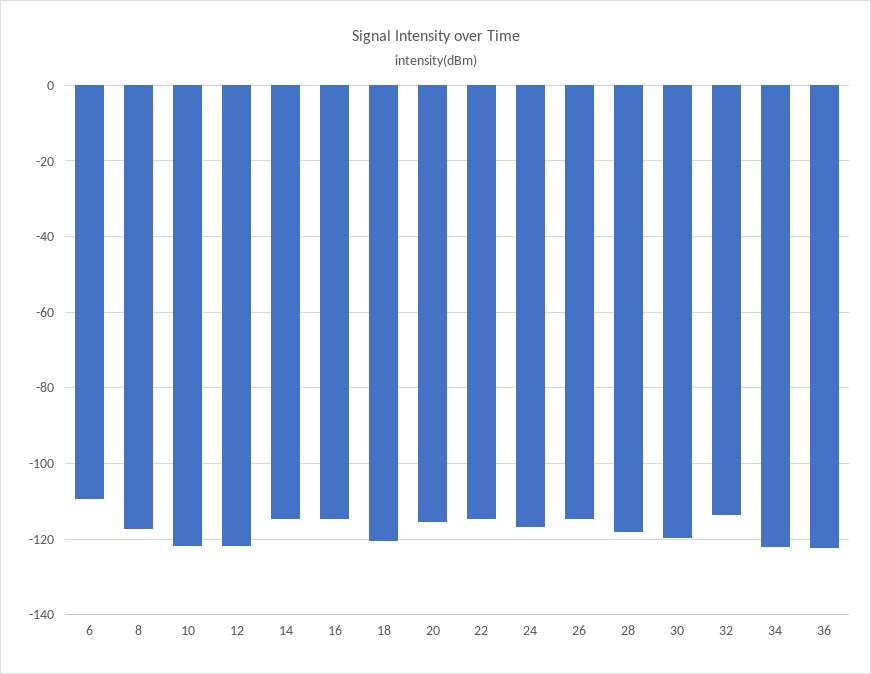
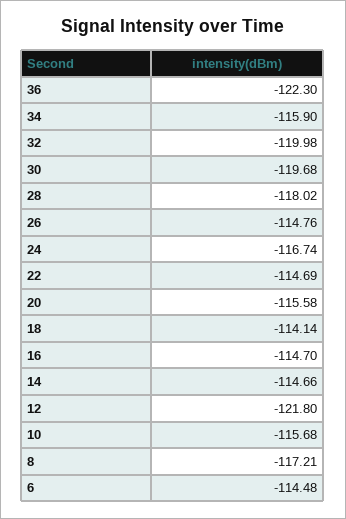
6: -110 -> -114.48
10: -122 -> -115.68
18: -120 -> -114.14
32: -114 -> -119.98
34: -122 -> -115.9

